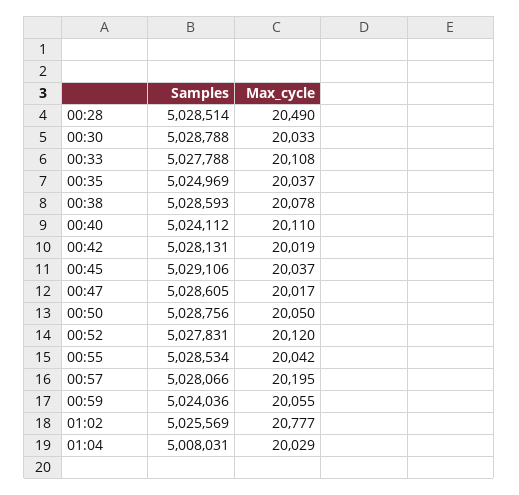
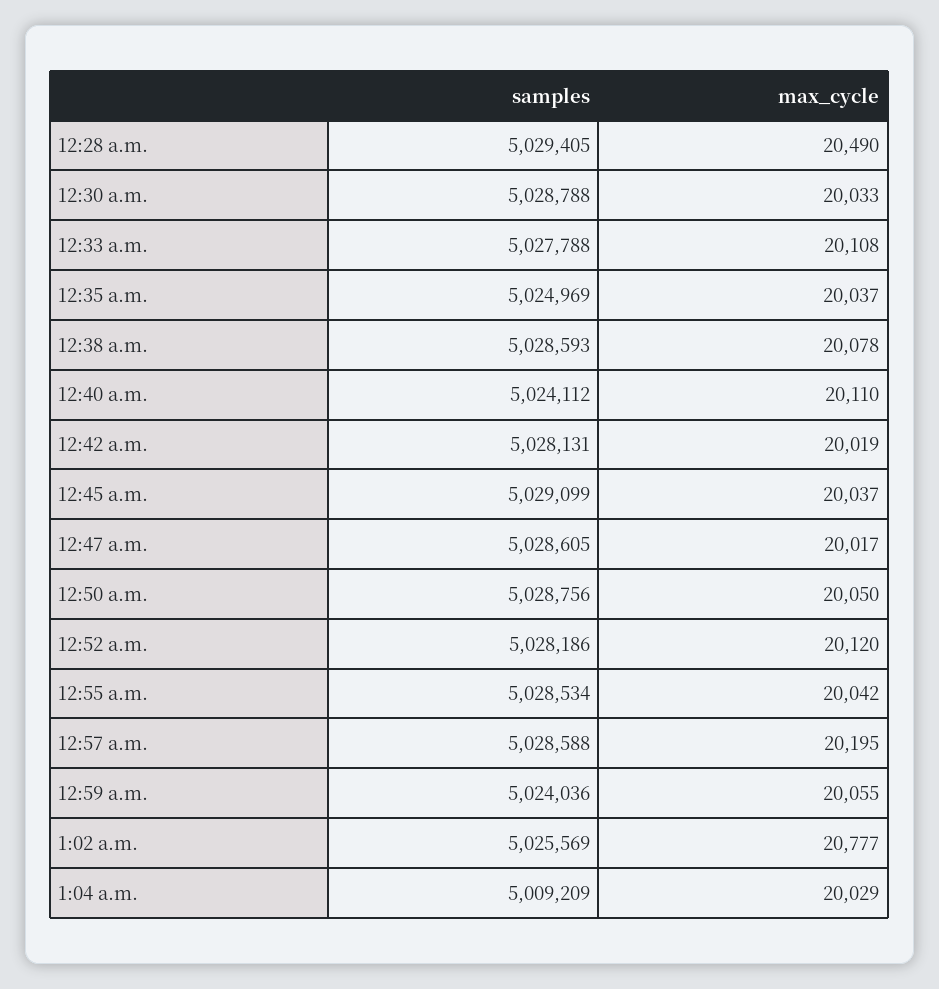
Samples, 00:28: 5028514 -> 5029405
Samples, 00:45: 5029106 -> 5029099
Samples, 00:52: 5027831 -> 5028186
Samples, 00:57: 5028066 -> 5028588
Samples, 01:04: 5008031 -> 5009209

